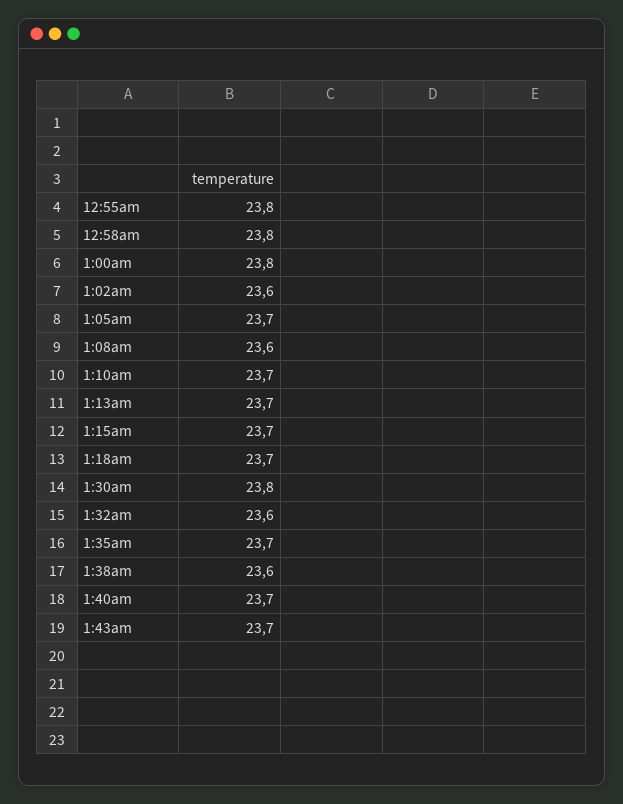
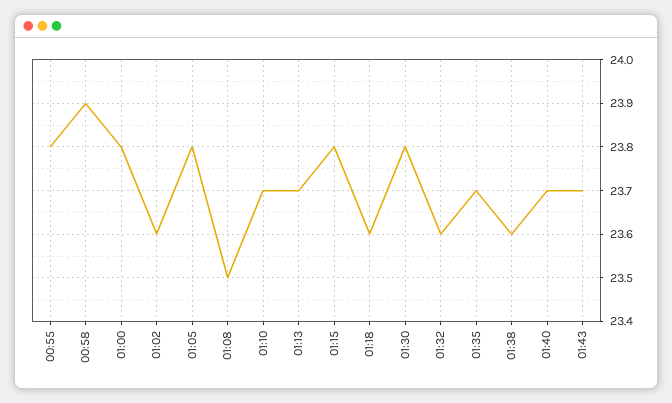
12:58am: 23.8 -> 23.9
1:05am: 23.7 -> 23.8
1:08am: 23.6 -> 23.5
1:15am: 23.7 -> 23.8
1:18am: 23.7 -> 23.6

